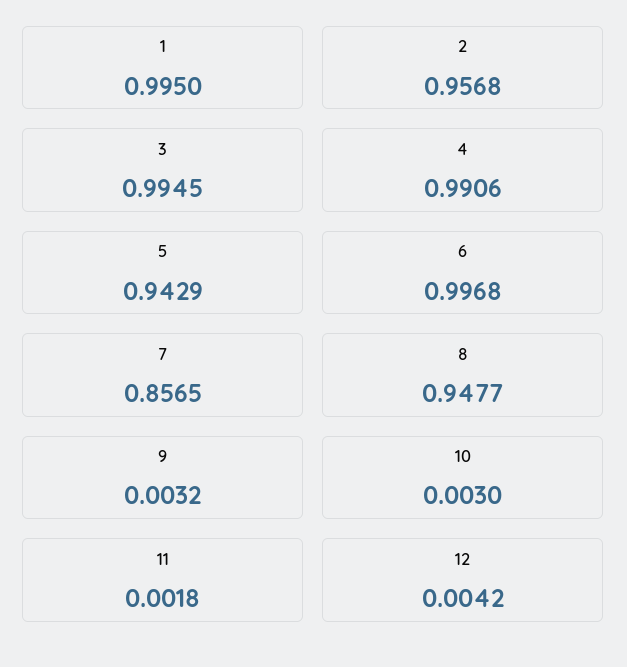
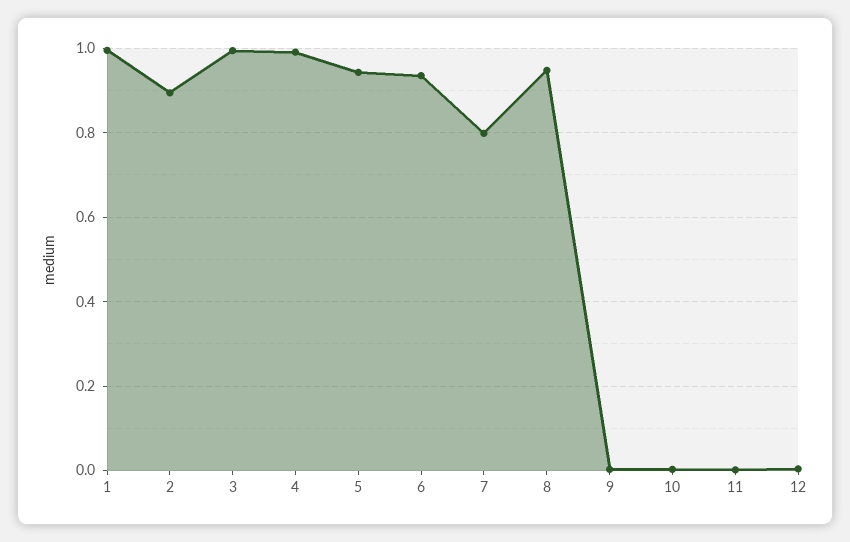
2: 0.9568 -> 0.9
6: 0.9968 -> 0.94
7: 0.8565 -> 0.8

